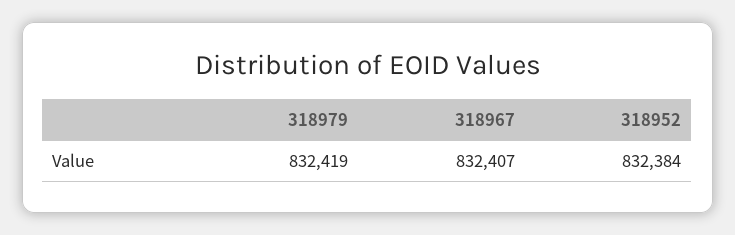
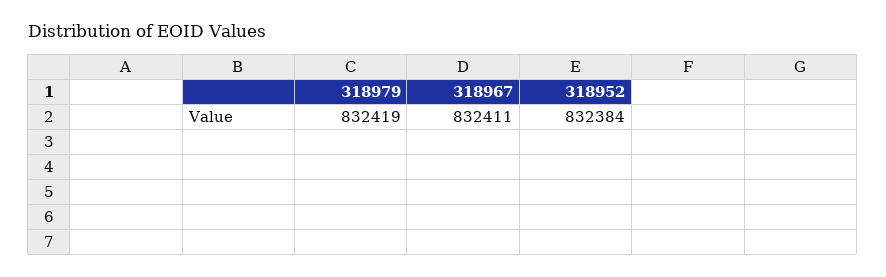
318967: 832407 -> 832411

